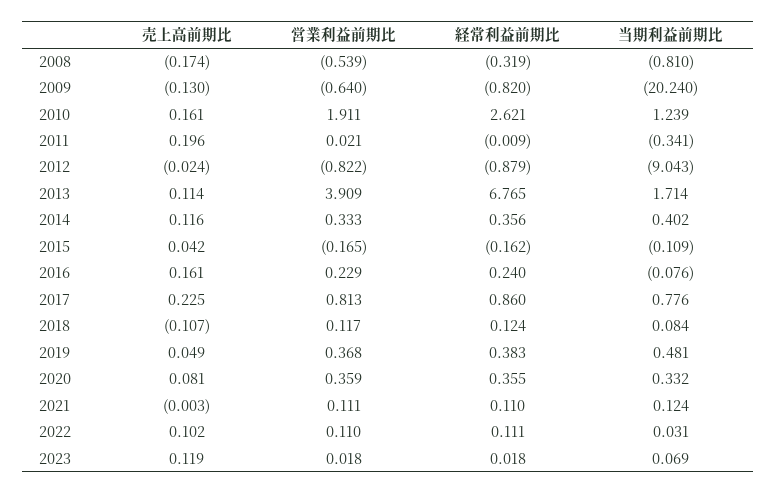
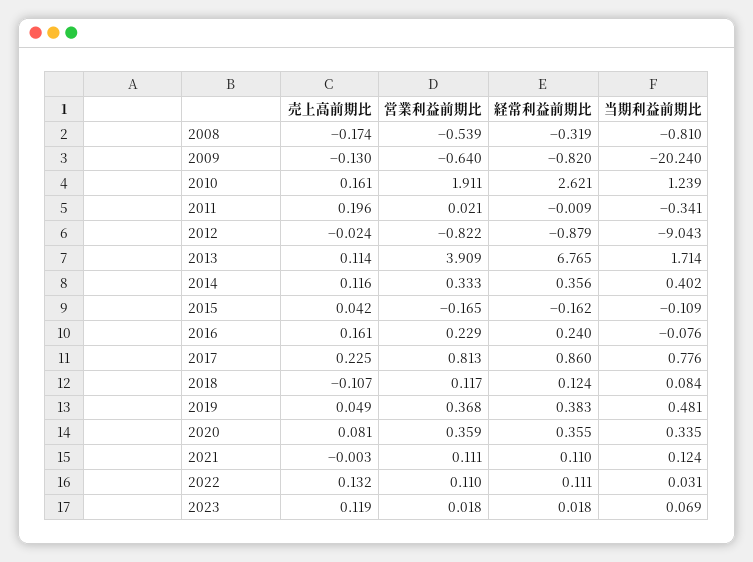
当期利益前期比, 2020: 0.332 -> 0.335
売上高前期比, 2022: 0.102 -> 0.132

